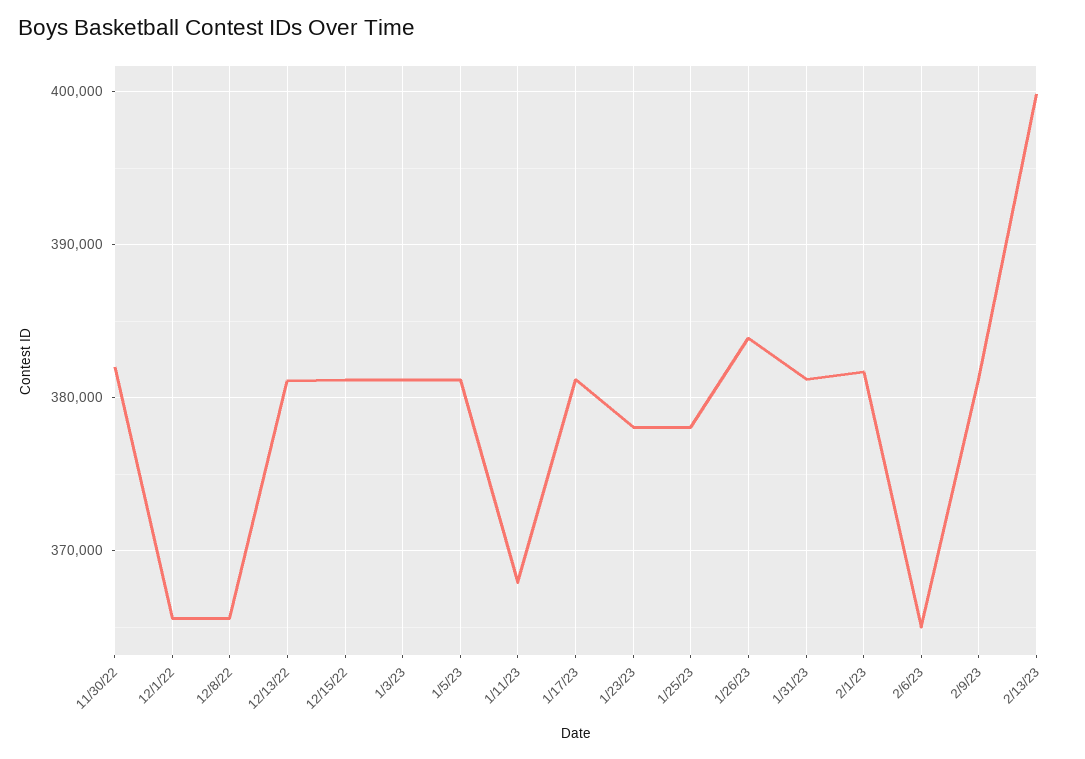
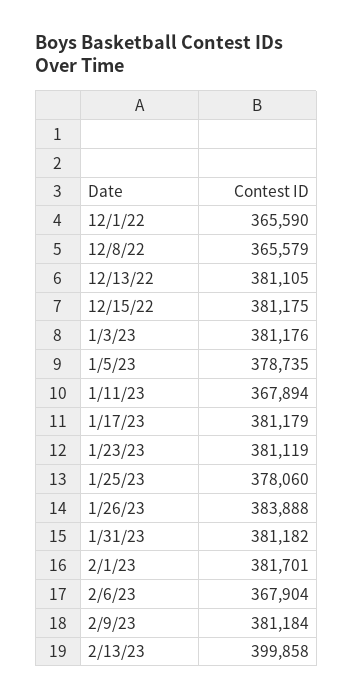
11/30/22: 382000 -> none
1/5/23: 381000 -> 378735
1/23/23: 378000 -> 381119
2/6/23: 365000 -> 367904

